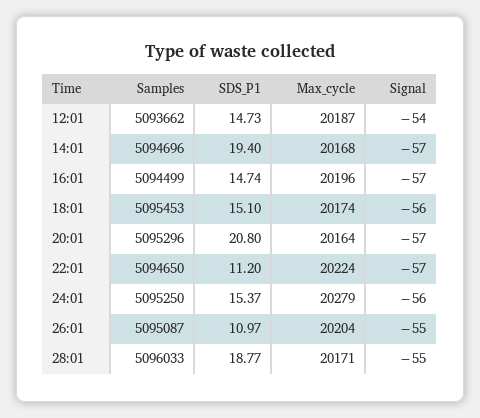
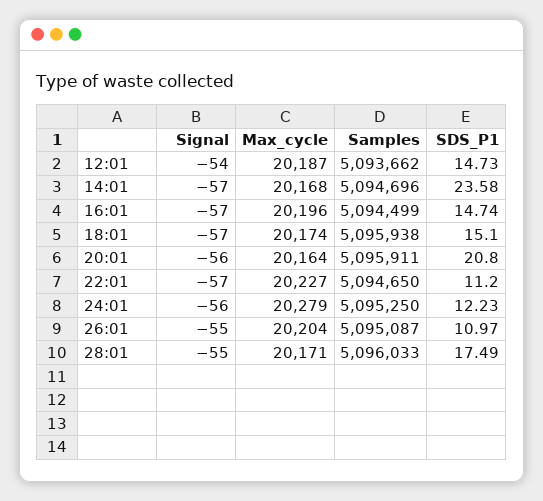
SDS_P1, 14:01: 19.4 -> 23.58
Samples, 18:01: 5095453 -> 5095938
Signal, 18:01: -56 -> -57
Samples, 20:01: 5095296 -> 5095911
Signal, 20:01: -57 -> -56
Max_cycle, 22:01: 20224 -> 20227
SDS_P1, 24:01: 15.37 -> 12.23
SDS_P1, 28:01: 18.77 -> 17.49

